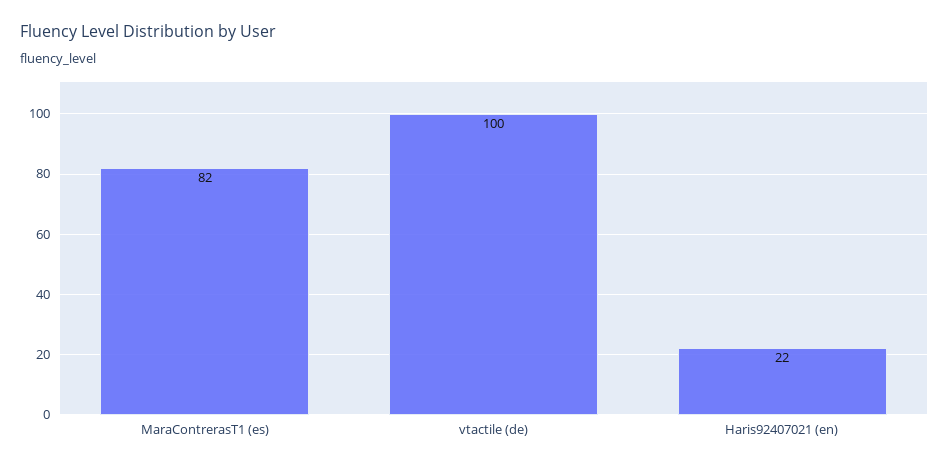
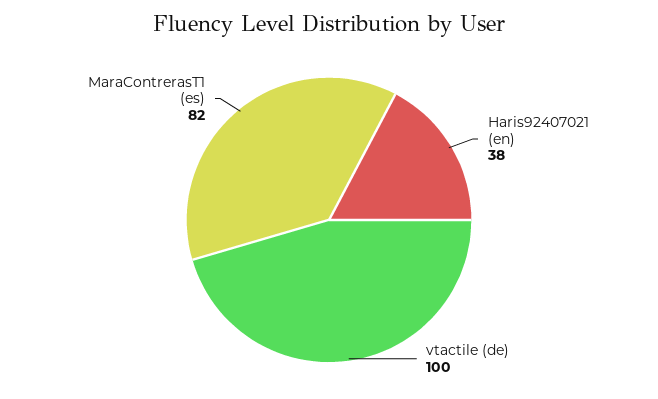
Haris92407021 (en): 22 -> 38

